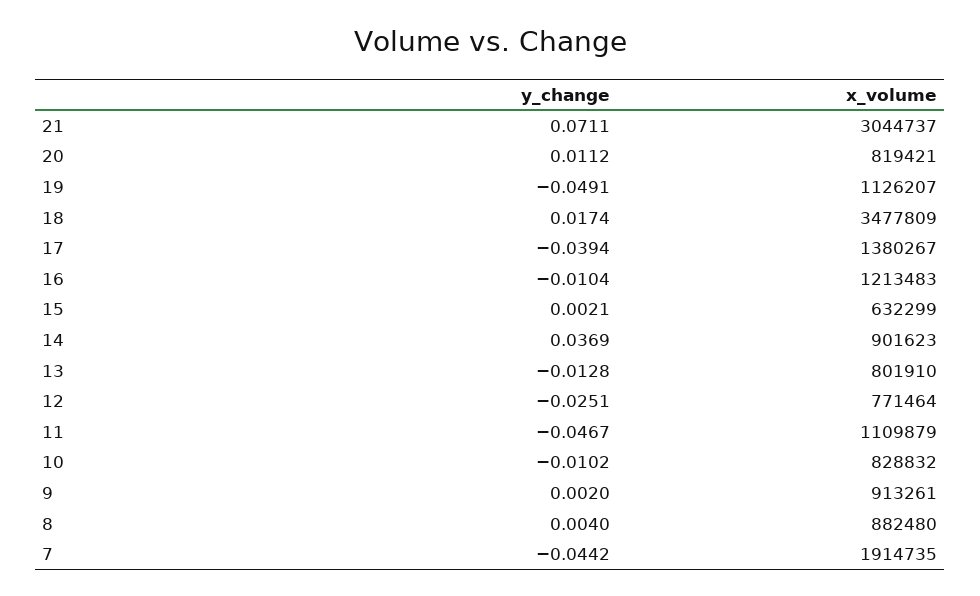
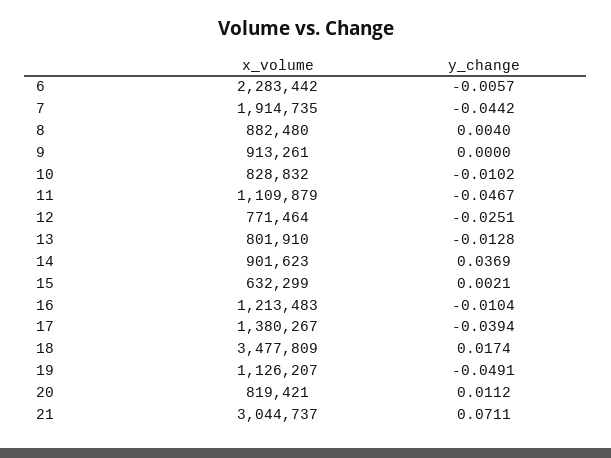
y_change, 9: 0.002 -> 0
x_volume, 6: none -> 2283442
y_change, 6: none -> -0.0057

